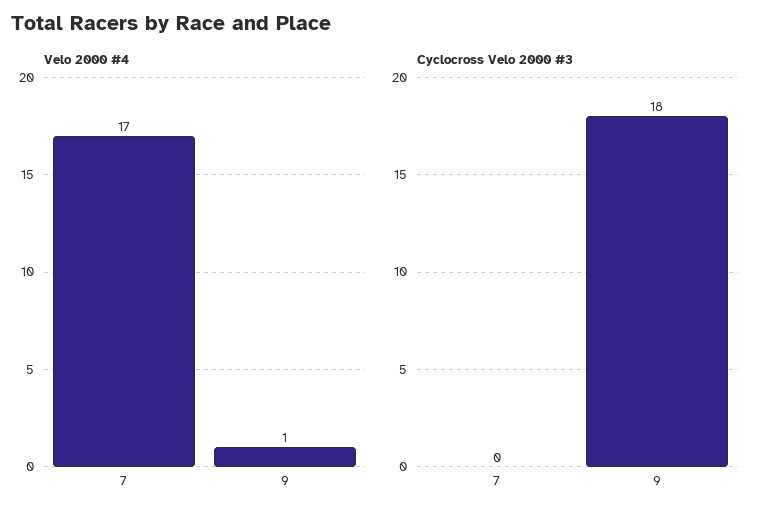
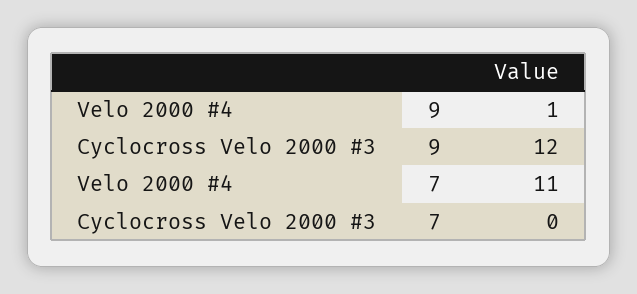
Velo 2000 #4, 7: 17 -> 11
Cyclocross Velo 2000 #3, 9: 18 -> 12

